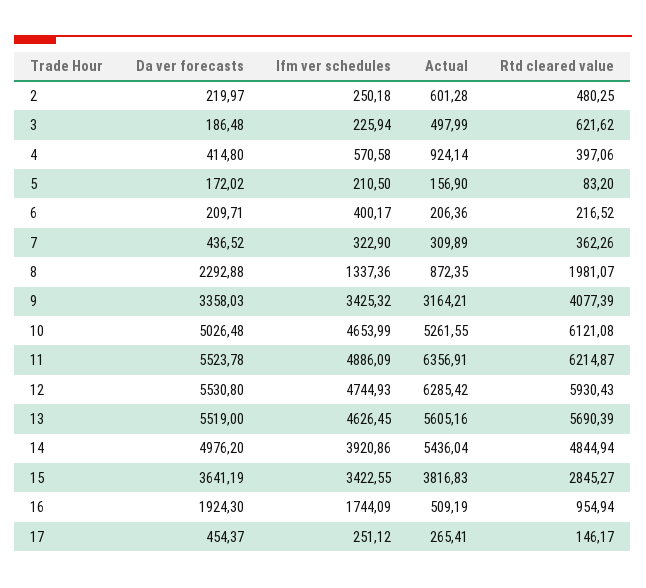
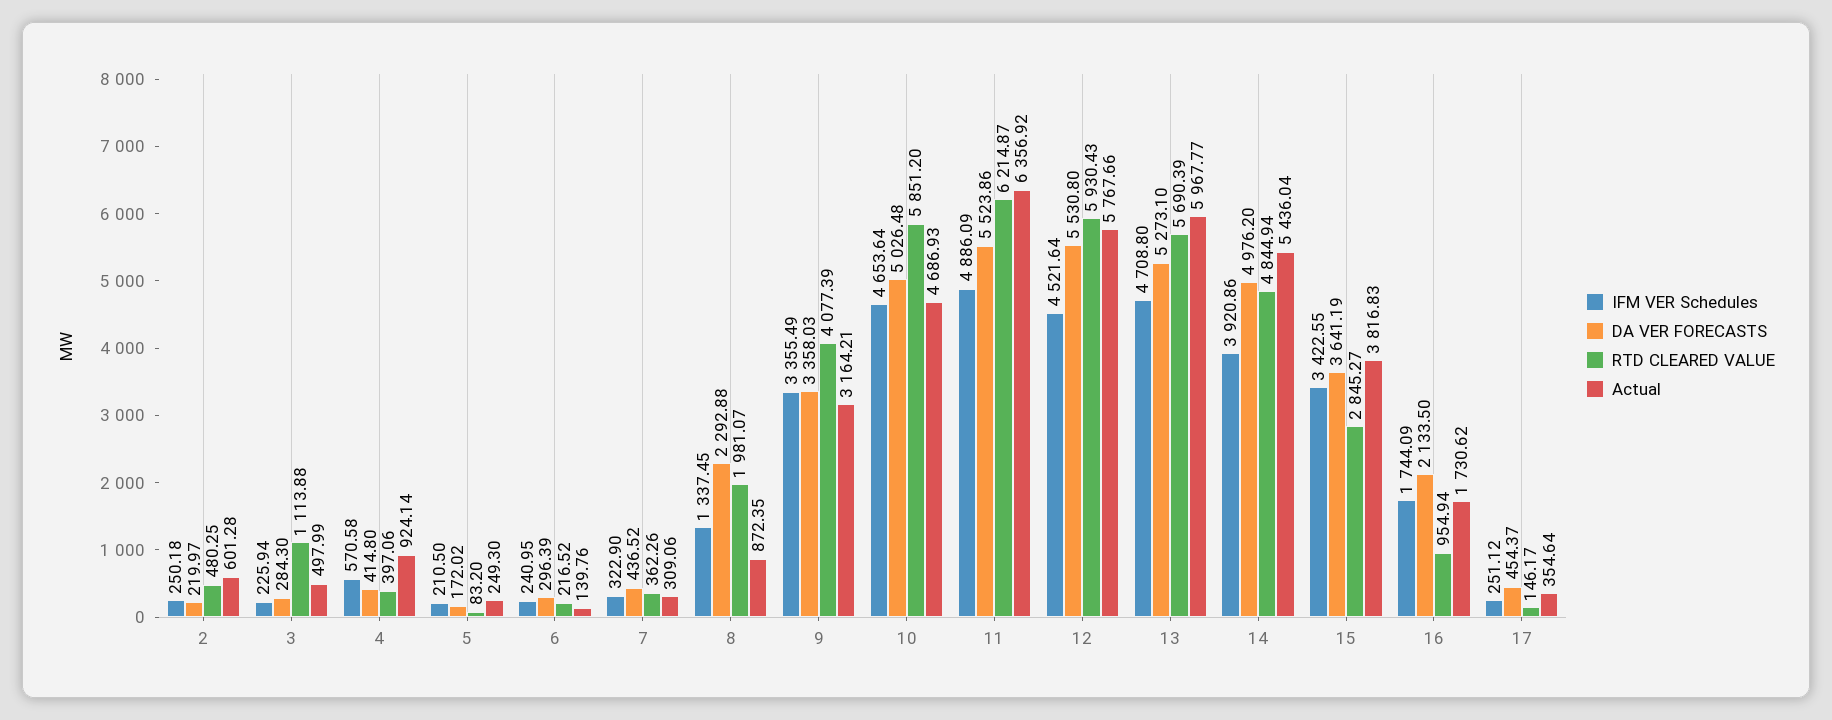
Da ver forecasts, 3: 186.48 -> 284.3
Rtd cleared value, 3: 621.62 -> 1113.88
Actual, 5: 156.9 -> 249.3
Da ver forecasts, 6: 209.71 -> 296.39
Ifm ver schedules, 6: 400.17 -> 240.95
Actual, 6: 206.36 -> 139.76
Actual, 7: 309.89 -> 309.06
Ifm ver schedules, 8: 1337.36 -> 1337.45
Ifm ver schedules, 9: 3425.32 -> 3355.49
Ifm ver schedules, 10: 4653.99 -> 4653.64
Actual, 10: 5261.55 -> 4686.93
Rtd cleared value, 10: 6121.08 -> 5851.2
Da ver forecasts, 11: 5523.78 -> 5523.86
Actual, 11: 6356.91 -> 6356.92
Ifm ver schedules, 12: 4744.93 -> 4521.64
Actual, 12: 6285.42 -> 5767.66
Da ver forecasts, 13: 5519 -> 5273.1
Ifm ver schedules, 13: 4626.45 -> 4708.8
Actual, 13: 5605.16 -> 5967.77
Da ver forecasts, 16: 1924.3 -> 2133.5
Actual, 16: 509.19 -> 1730.62
Actual, 17: 265.41 -> 354.64

